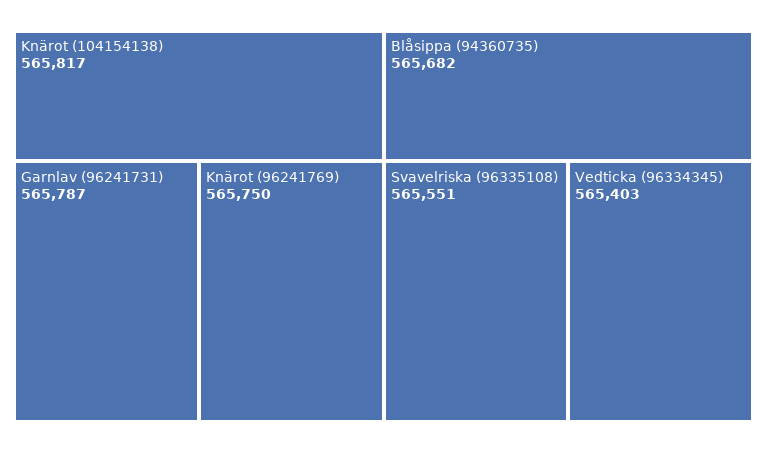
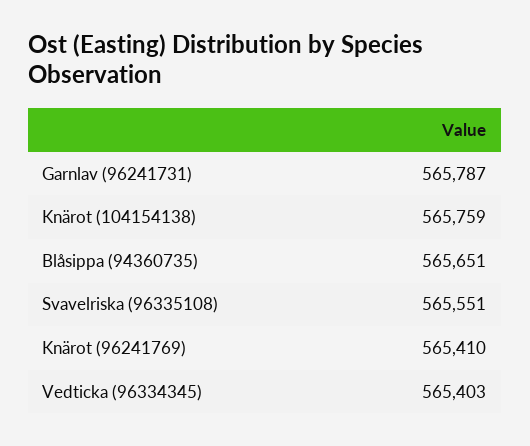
Knärot (104154138): 565817 -> 565759
Knärot (96241769): 565750 -> 565410
Blåsippa (94360735): 565682 -> 565651

